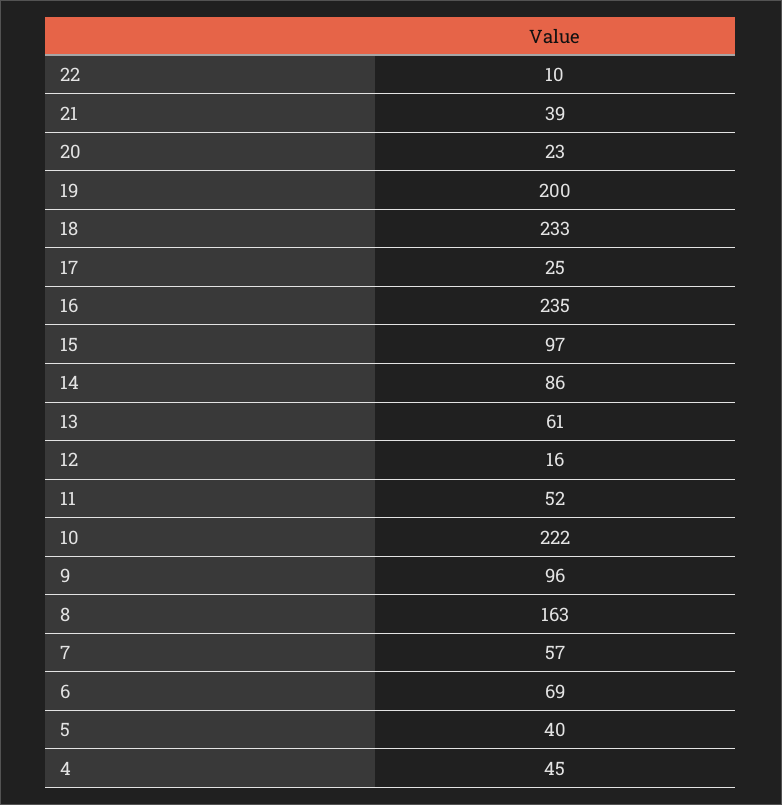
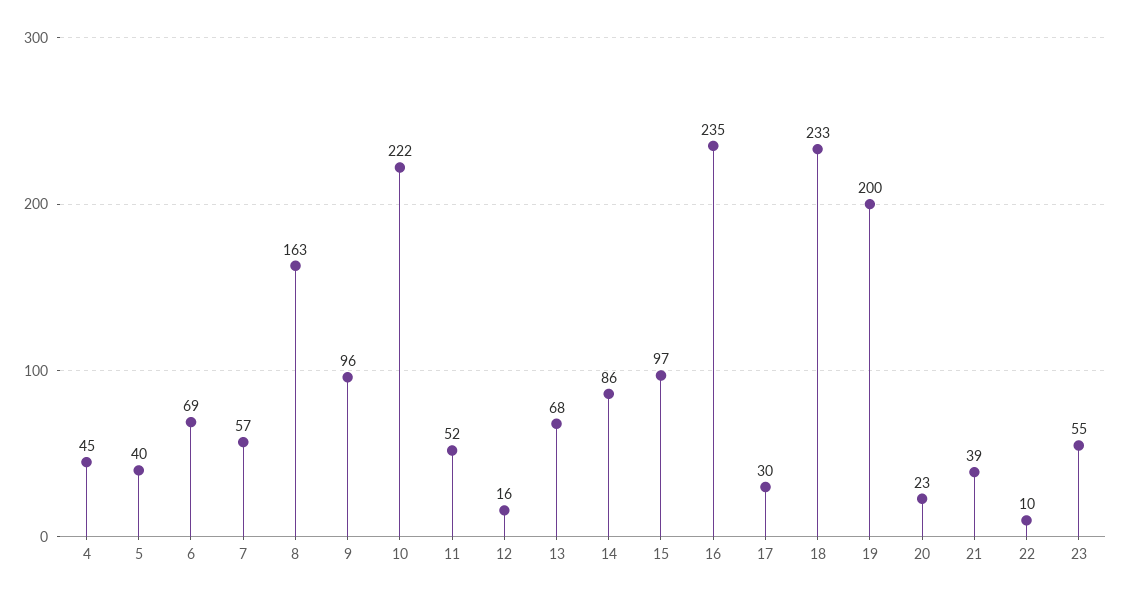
17: 25 -> 30
13: 61 -> 68
23: none -> 55

